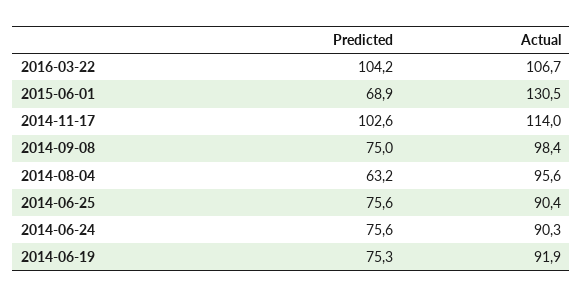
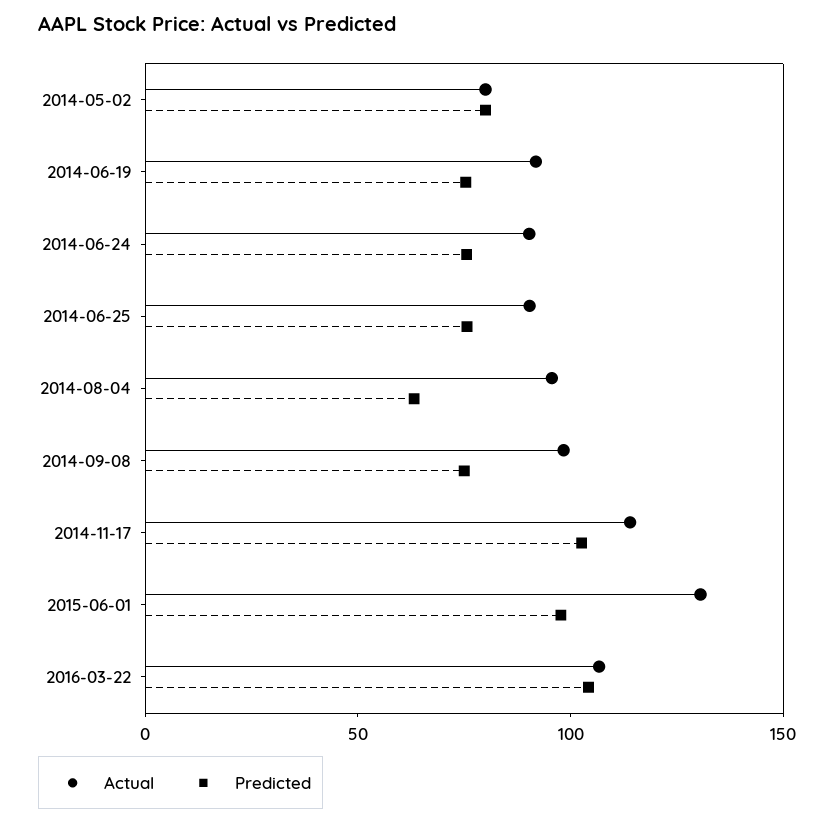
Predicted, 2015-06-01: 68.9 -> 100
Actual, 2014-05-02: none -> 80
Predicted, 2014-05-02: none -> 80

